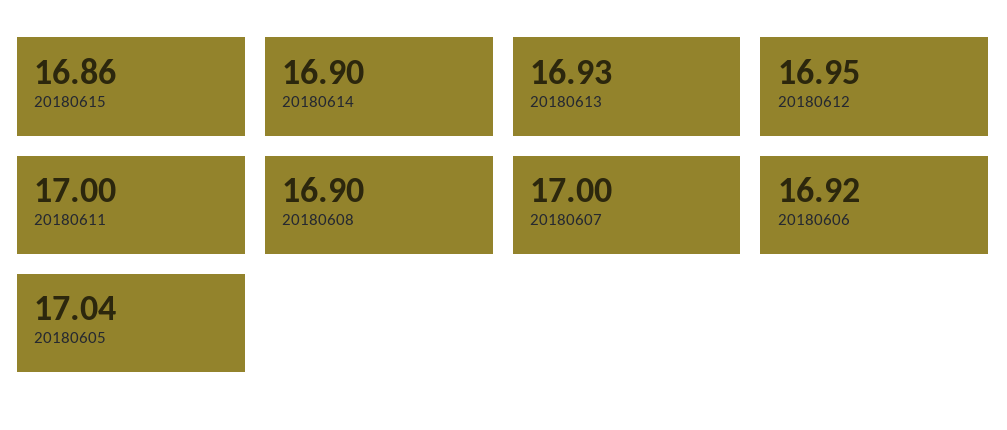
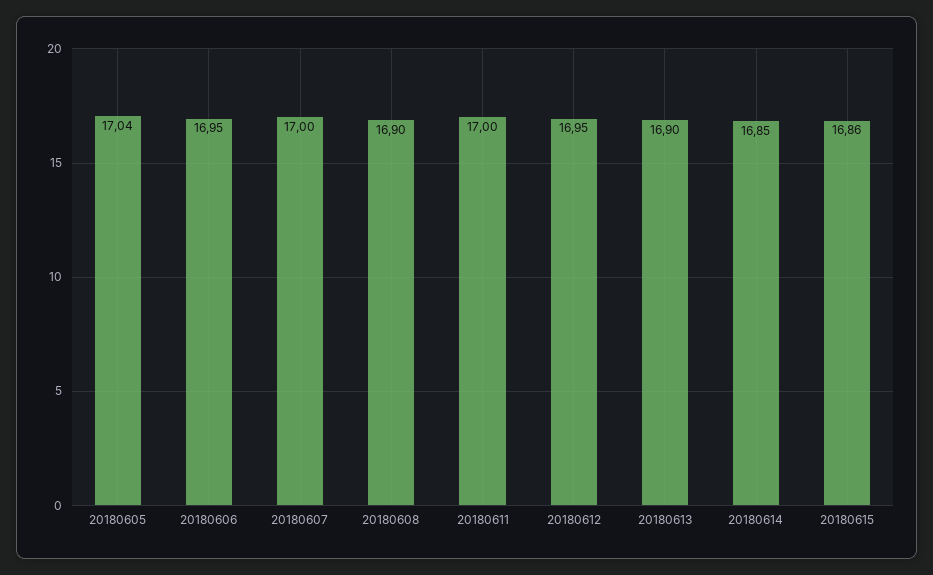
20180614: 16.9 -> 16.85
20180613: 16.93 -> 16.9
20180606: 16.92 -> 16.95

